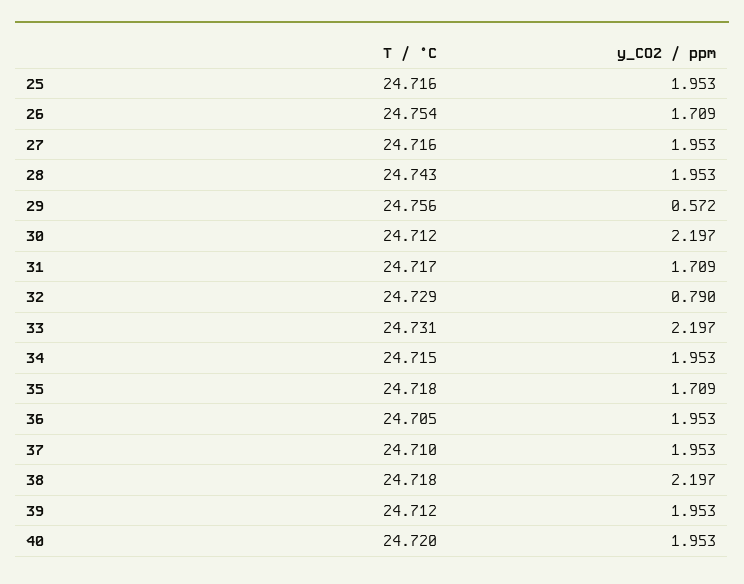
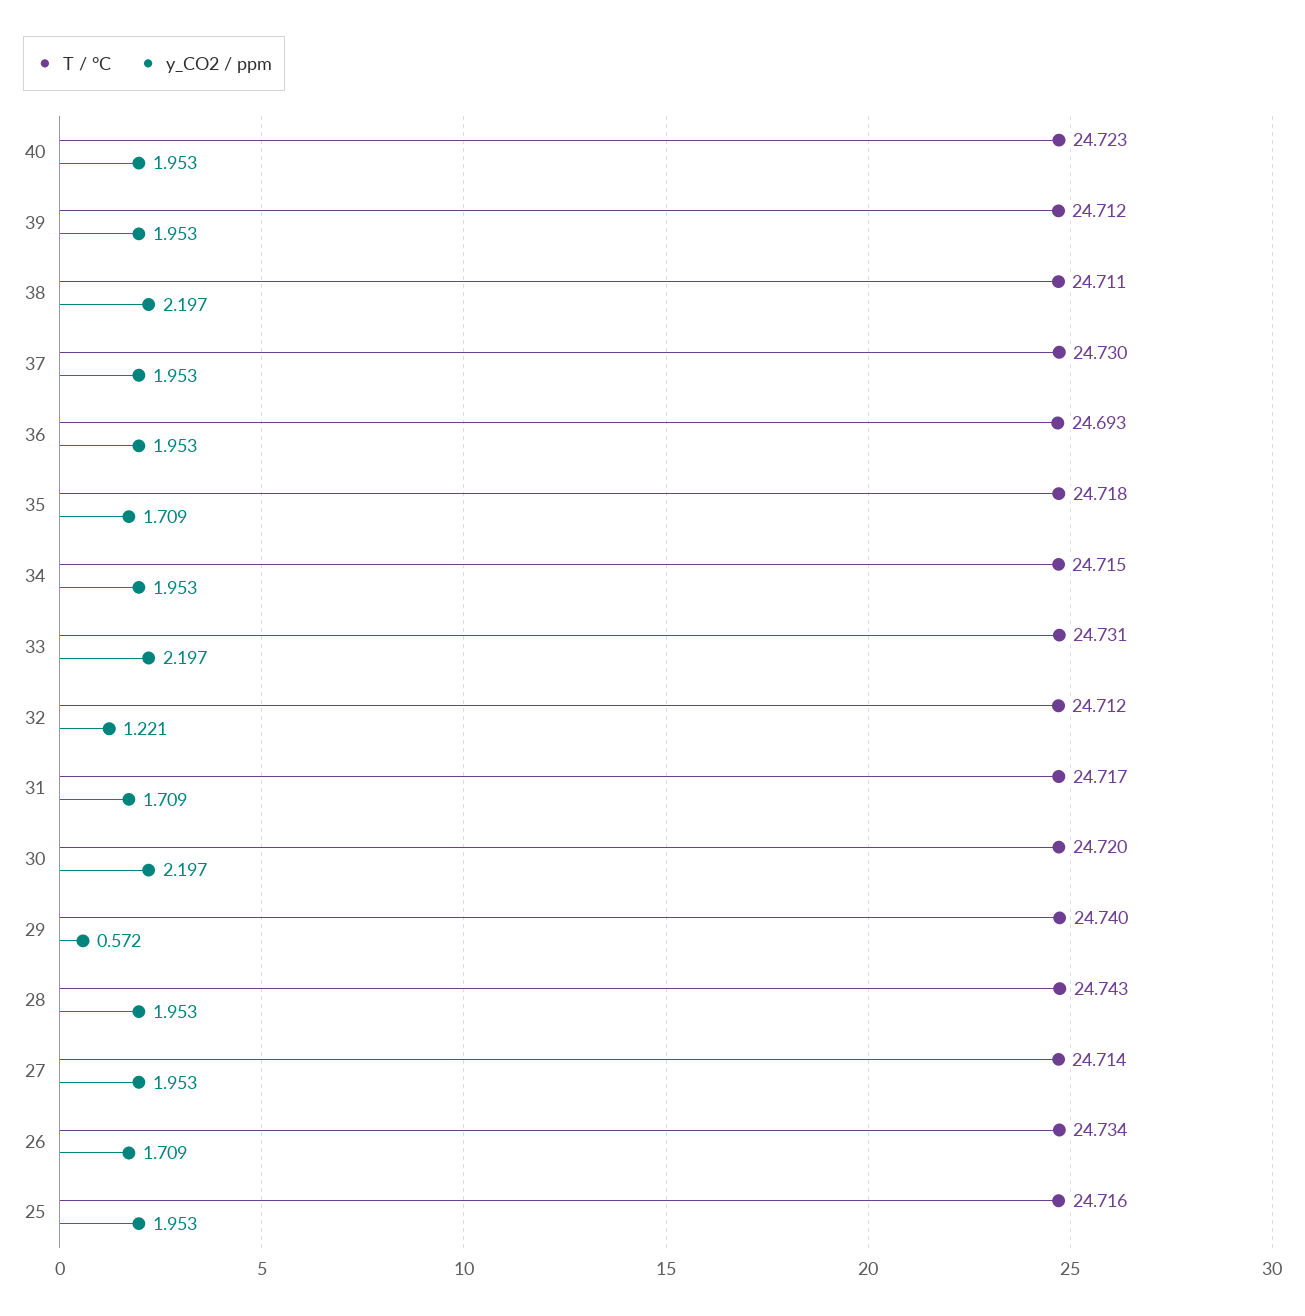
T / °C, 26: 24.754 -> 24.734
T / °C, 27: 24.716 -> 24.714
T / °C, 29: 24.756 -> 24.74
T / °C, 30: 24.712 -> 24.72
T / °C, 32: 24.729 -> 24.712
y_CO2 / ppm, 32: 0.79 -> 1.221
T / °C, 36: 24.705 -> 24.693
T / °C, 37: 24.71 -> 24.73
T / °C, 38: 24.718 -> 24.711
T / °C, 40: 24.72 -> 24.723

